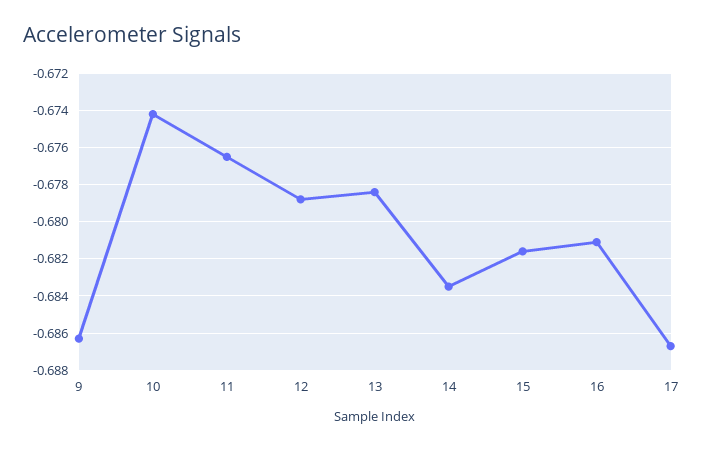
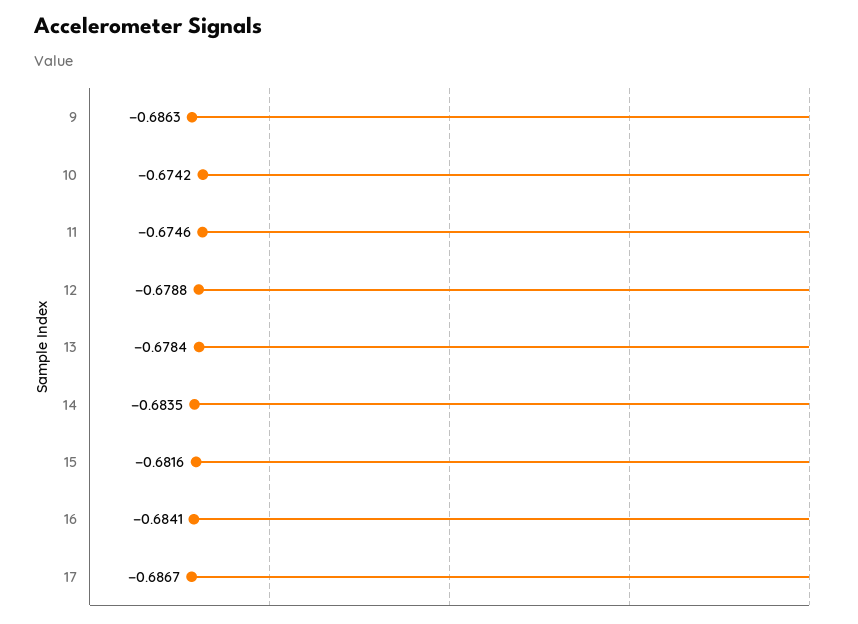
11: -0.6765 -> -0.6746
16: -0.681 -> -0.6841

